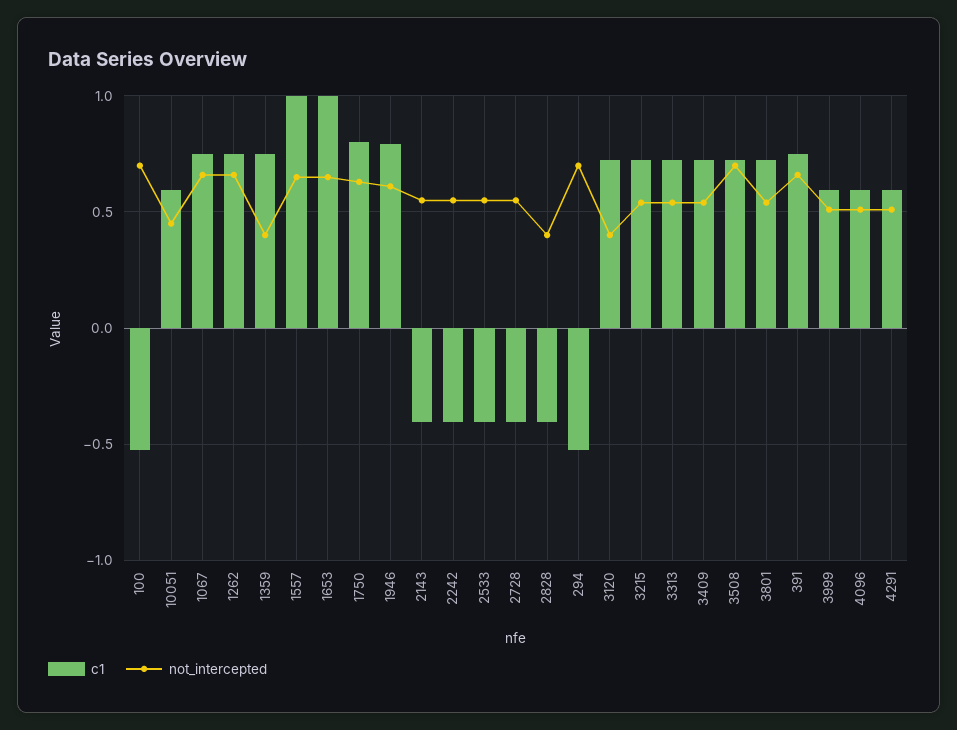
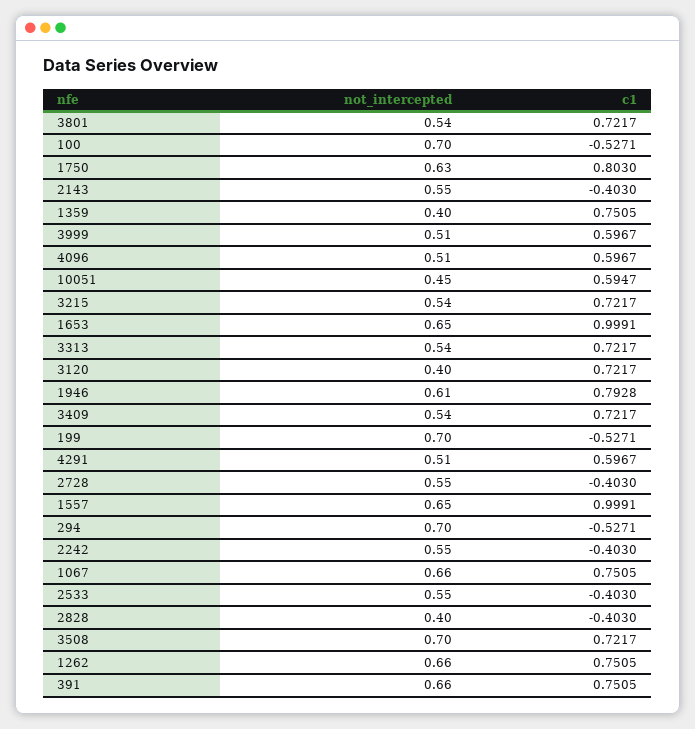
not_intercepted, 199: none -> 0.7
c1, 199: none -> -0.5271

